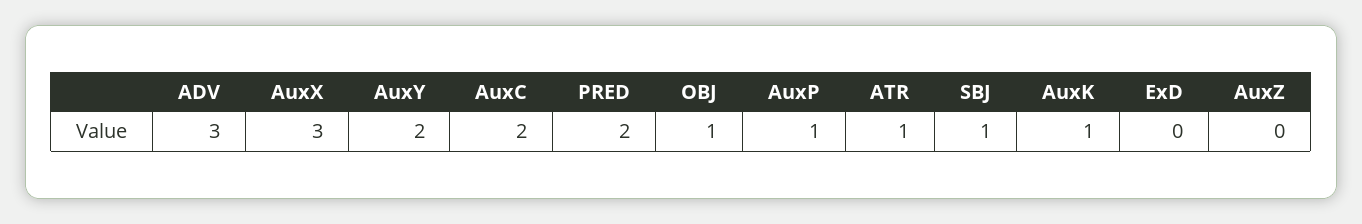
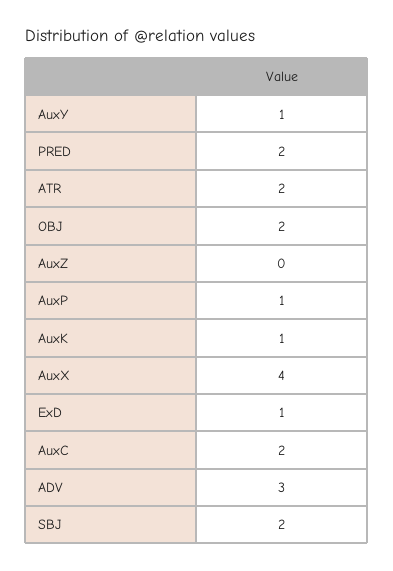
AuxX: 3 -> 4
AuxY: 2 -> 1
OBJ: 1 -> 2
ATR: 1 -> 2
SBJ: 1 -> 2
ExD: 0 -> 1

